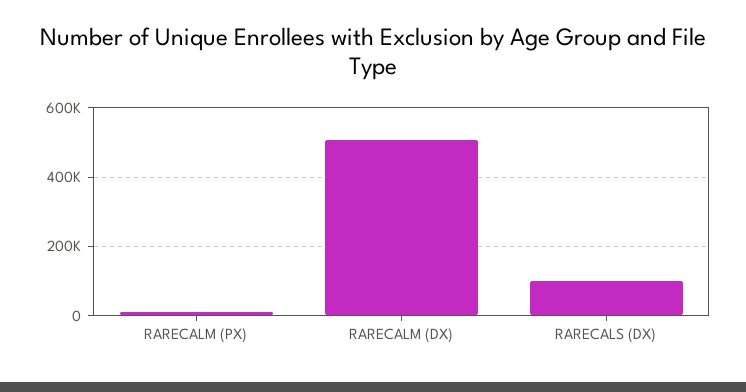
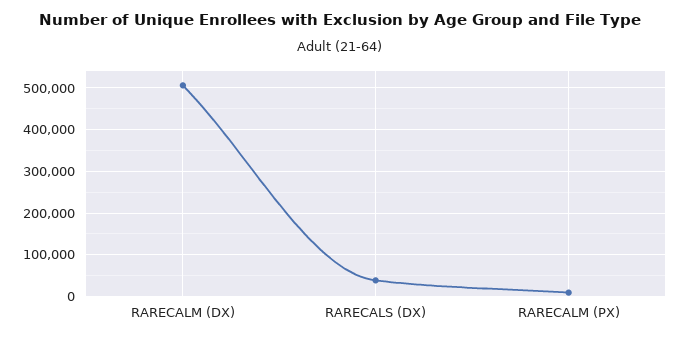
RARECALS (DX): 100000 -> 40000

